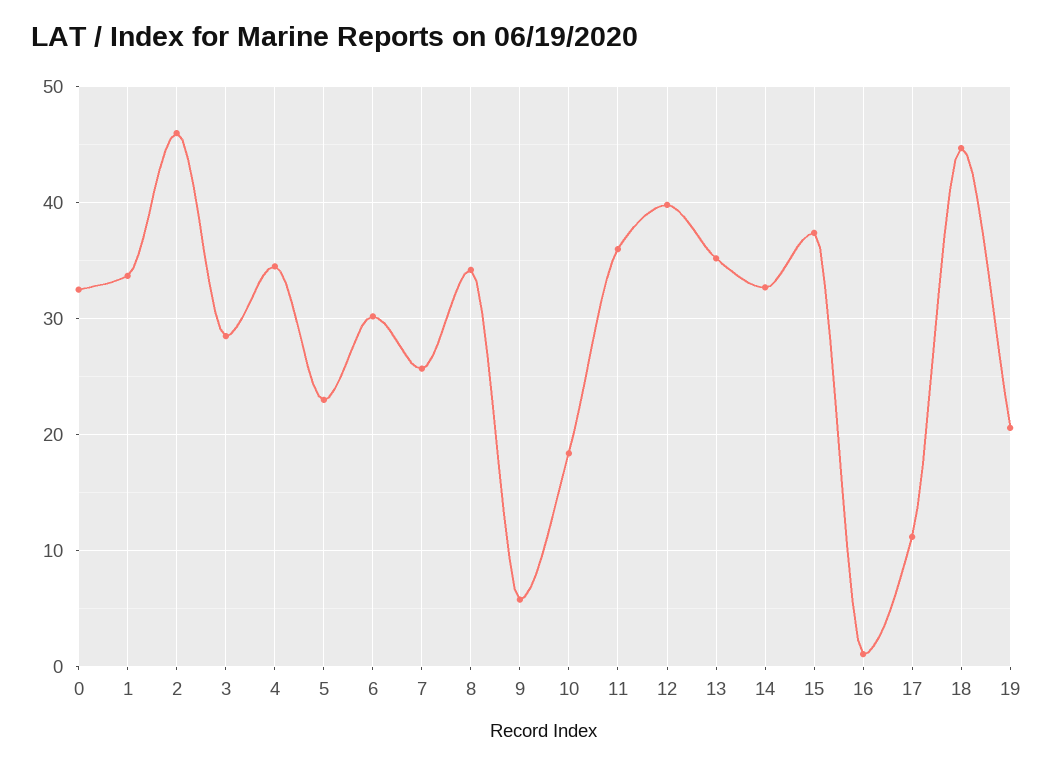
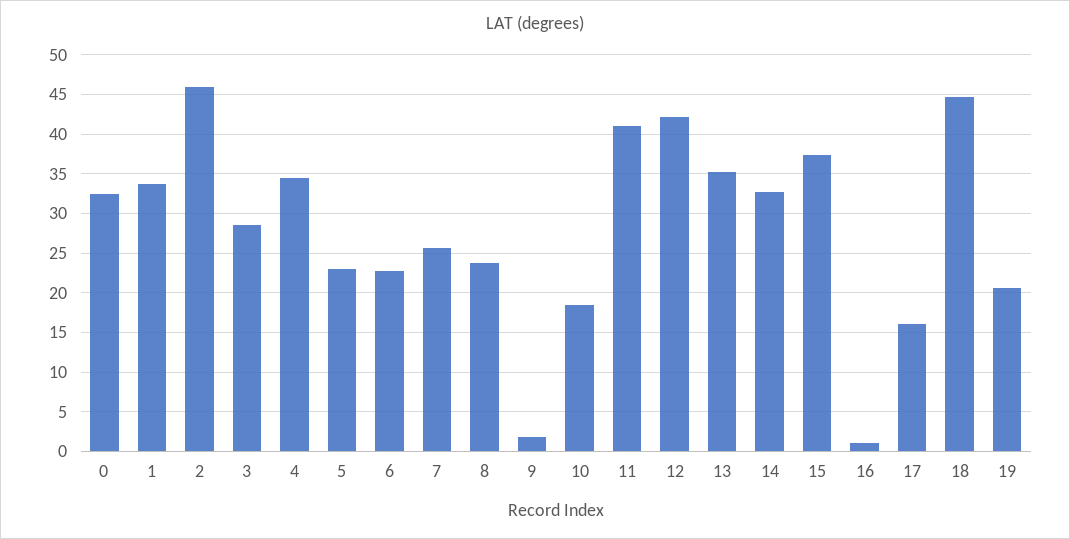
6: 30 -> 23
8: 34 -> 24
9: 6 -> 2
11: 36 -> 41
12: 40 -> 42
17: 11 -> 16

